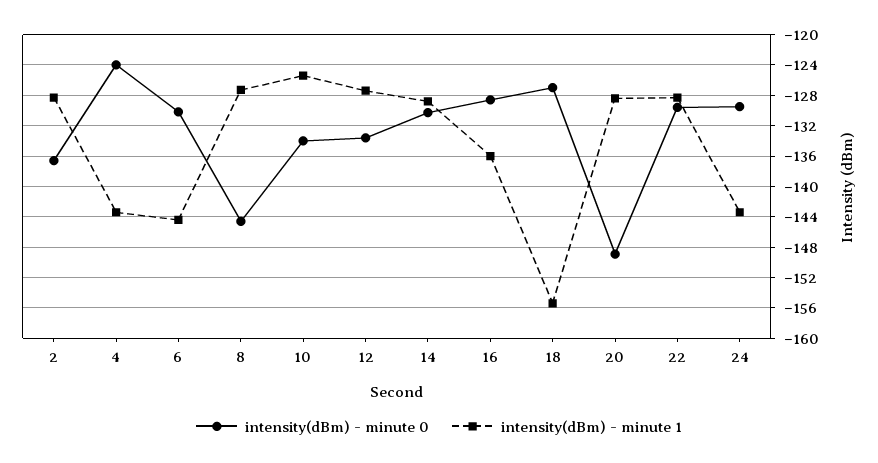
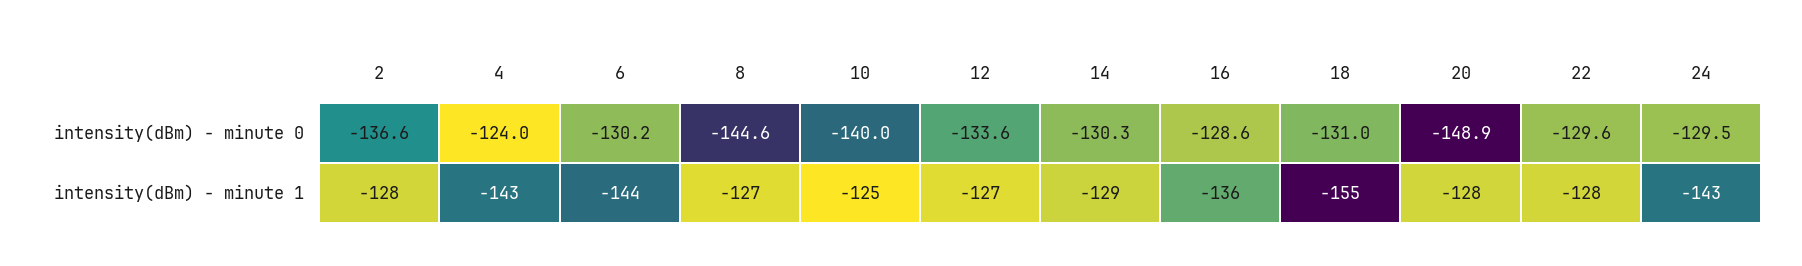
intensity(dBm) - minute 0, 10: -134 -> -140
intensity(dBm) - minute 0, 18: -127 -> -131

